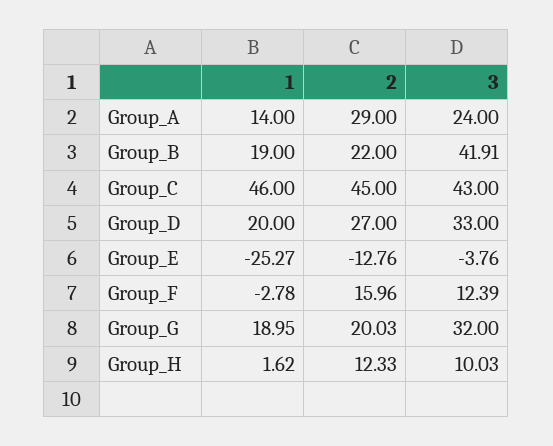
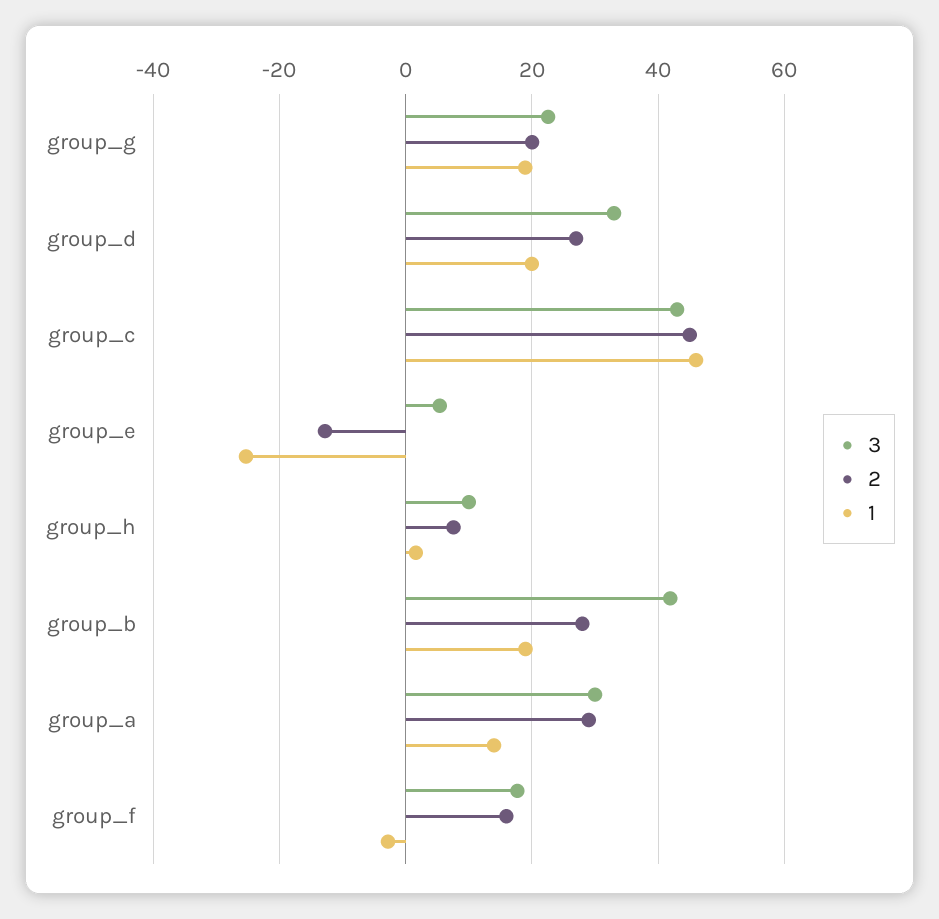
3, Group_A: 24 -> 30
2, Group_B: 22 -> 28
3, Group_E: -3.76 -> 6
3, Group_F: 12.39 -> 18
3, Group_G: 32 -> 22
2, Group_H: 12.33 -> 8

